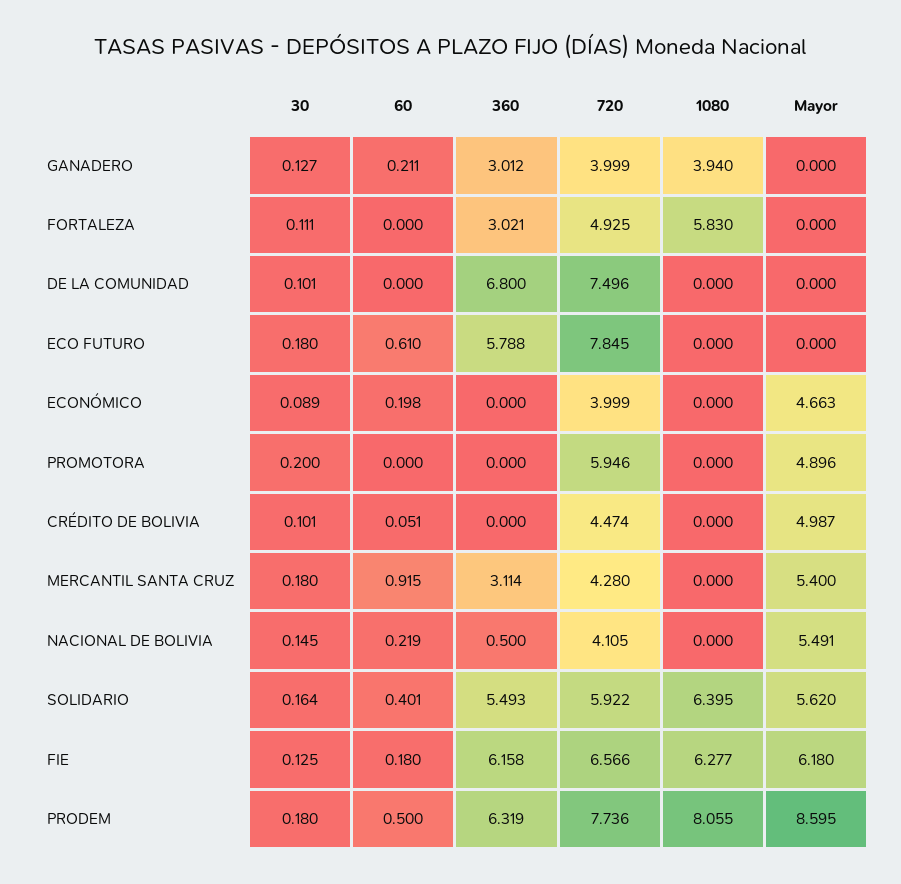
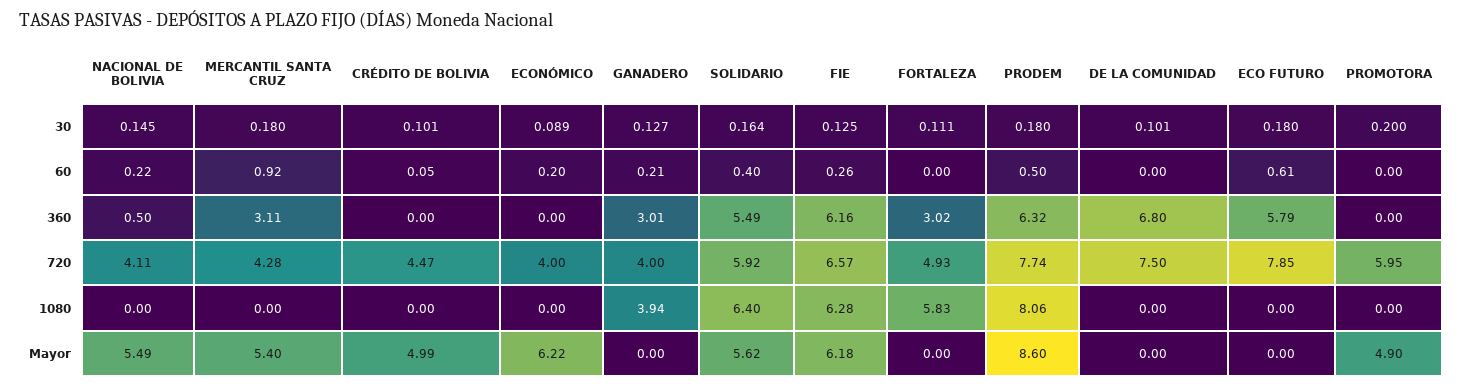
Mayor, ECONÓMICO: 4.663 -> 6.22
60, FIE: 0.18 -> 0.26

